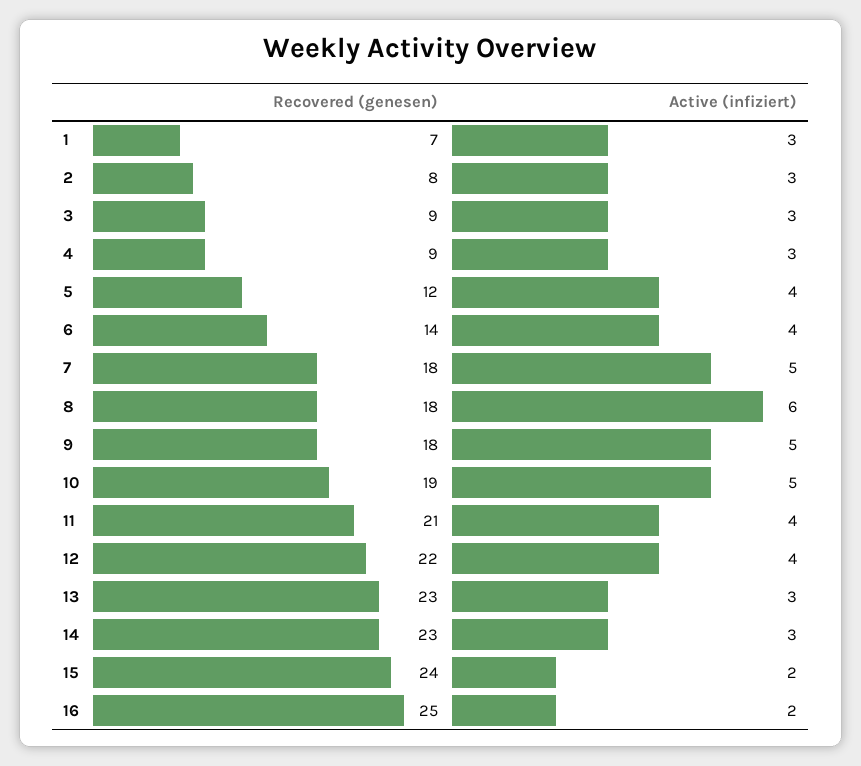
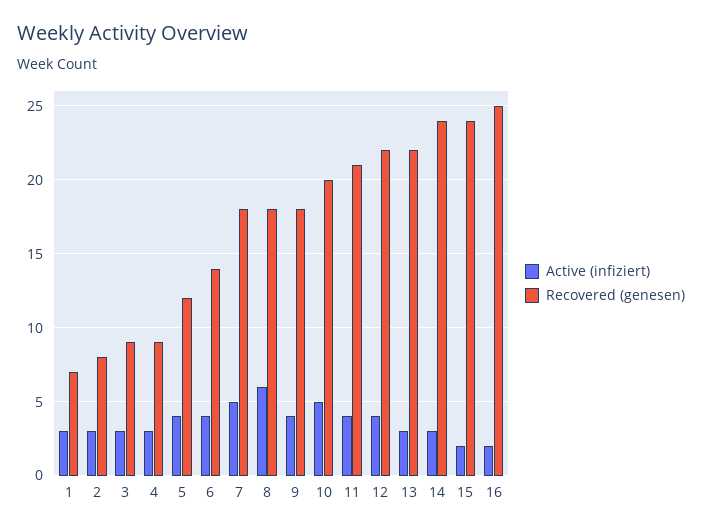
Active (infiziert), 9: 5 -> 4
Recovered (genesen), 10: 19 -> 20
Recovered (genesen), 13: 23 -> 22
Recovered (genesen), 14: 23 -> 24

